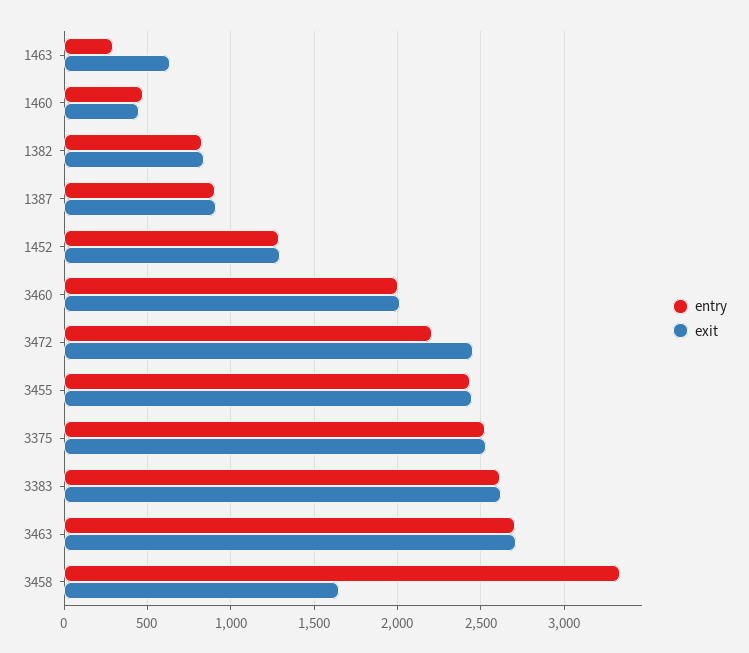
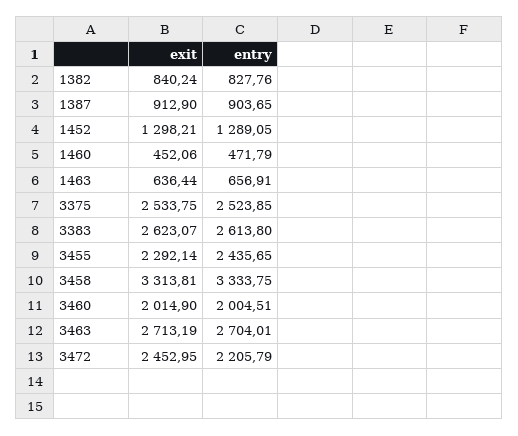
entry, 1463: 300 -> 656.91
exit, 3455: 2450 -> 2292.14
exit, 3458: 1650 -> 3313.81

